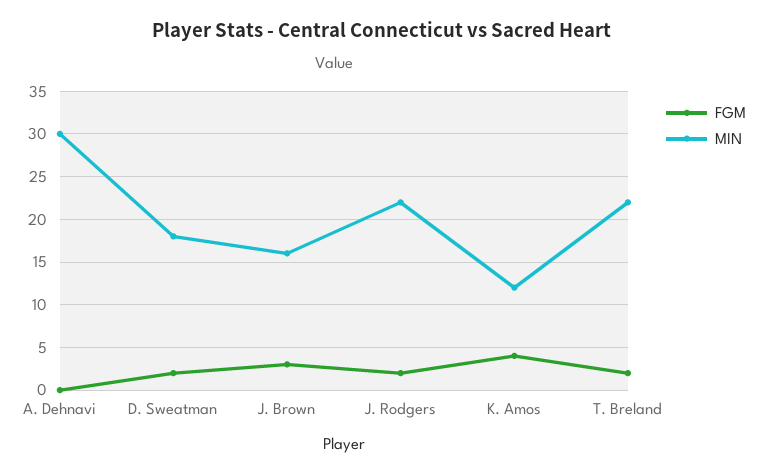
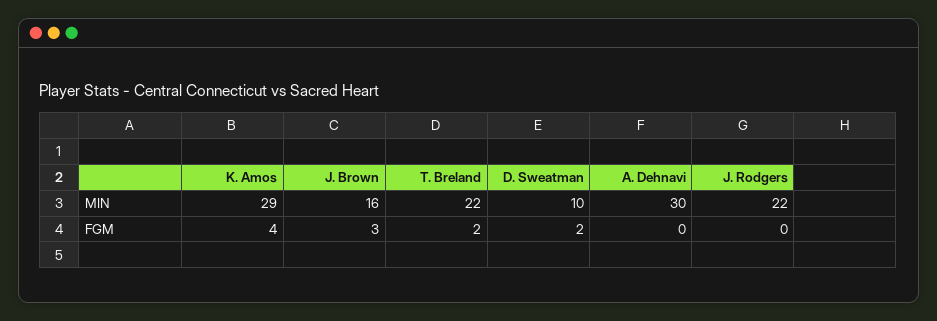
MIN, D. Sweatman: 18 -> 10
FGM, J. Rodgers: 2 -> 0
MIN, K. Amos: 12 -> 29

